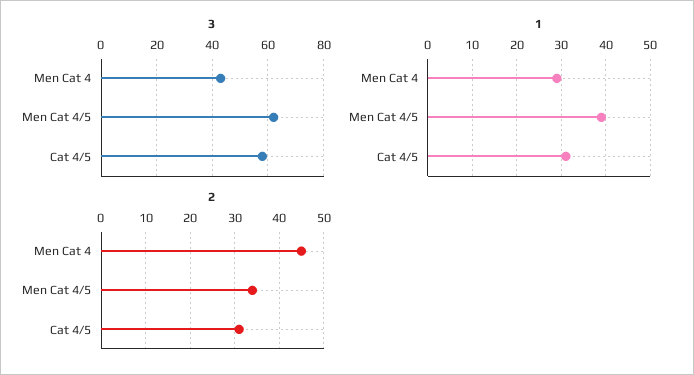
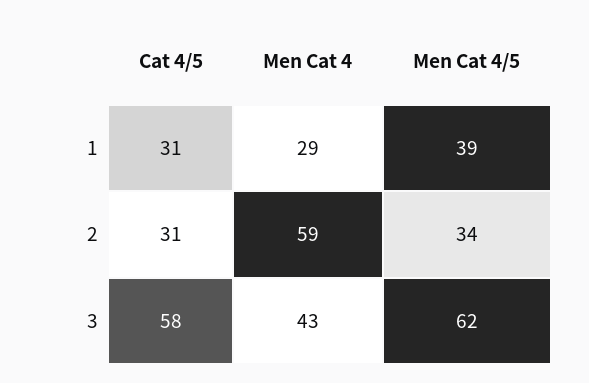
2, Men Cat 4: 45 -> 59

